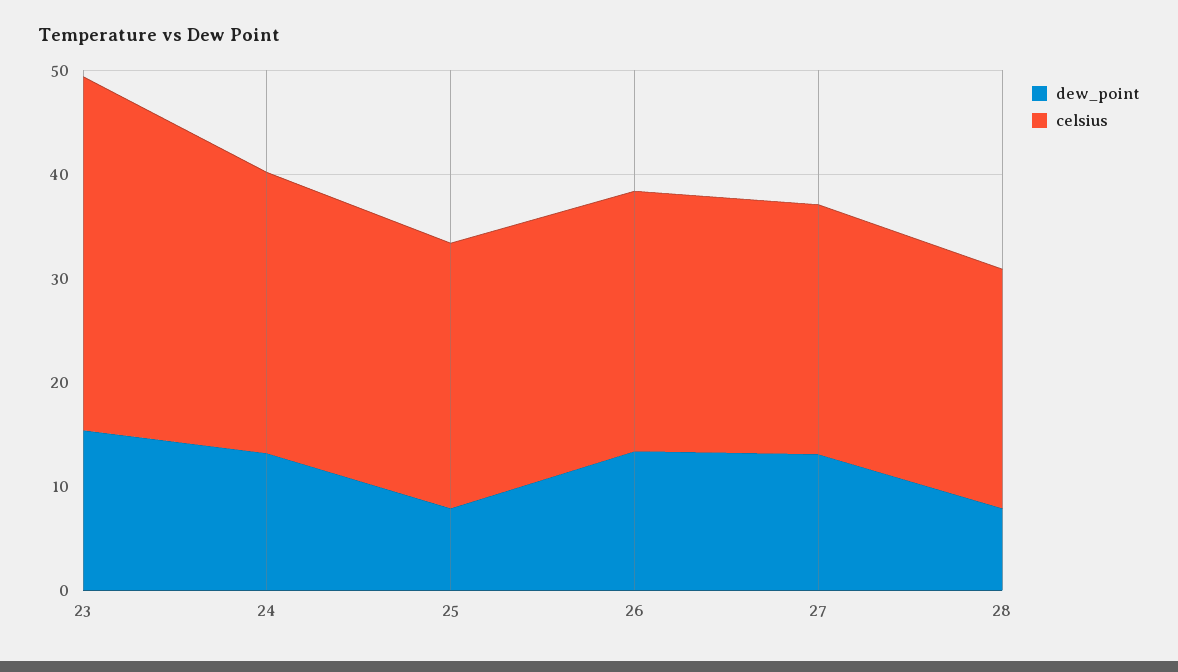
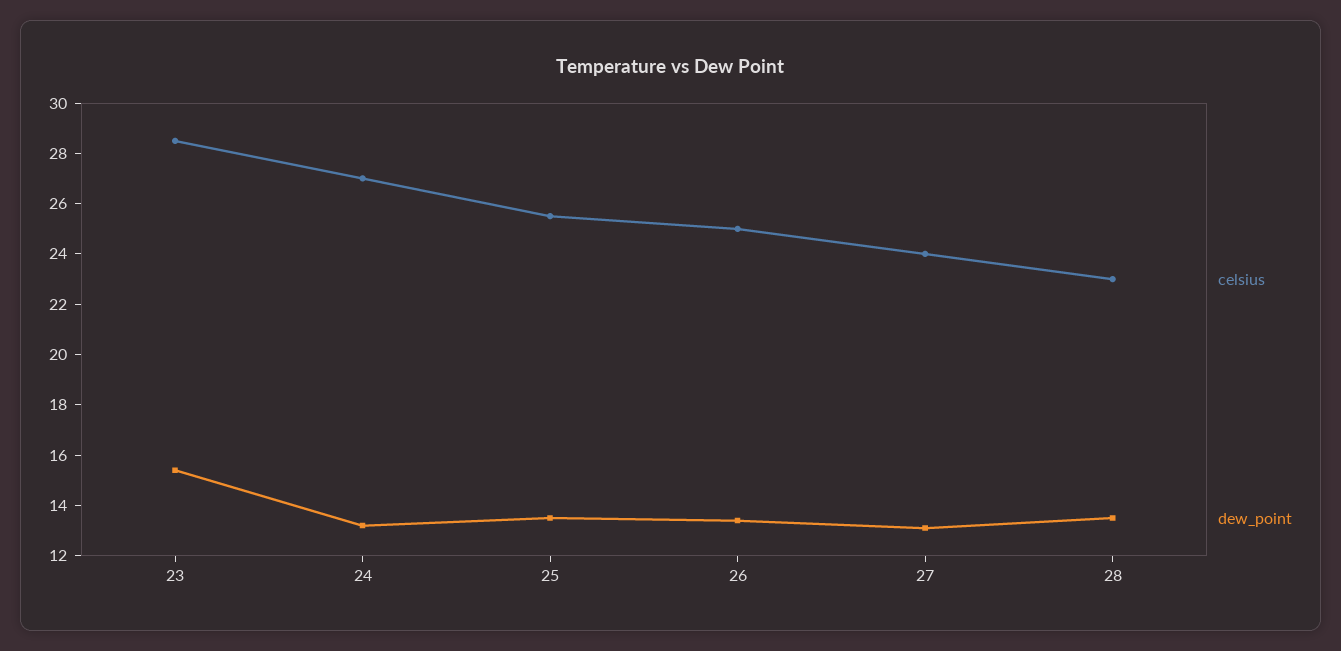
celsius, 23: 34 -> 28.5
dew_point, 25: 8 -> 13.5
dew_point, 28: 8 -> 13.5

